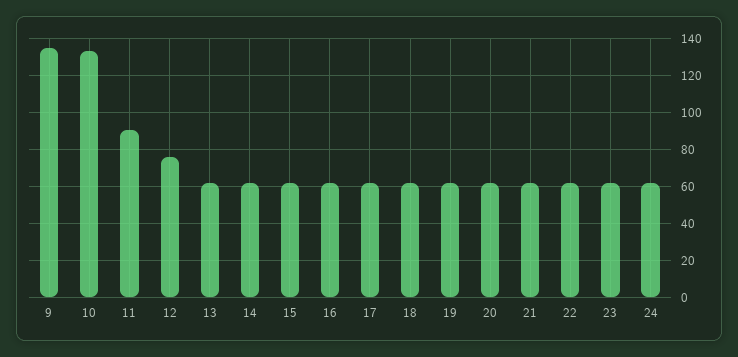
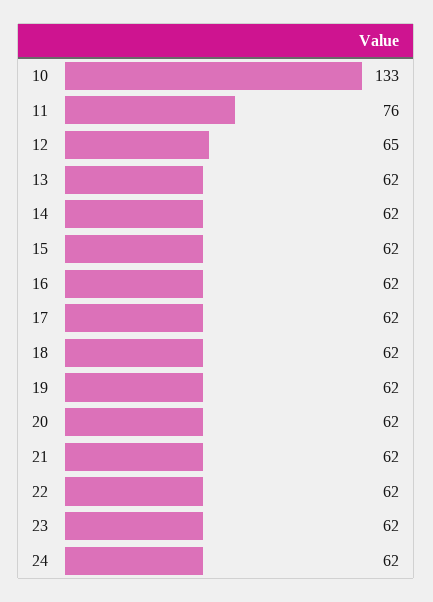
9: 135 -> none
11: 90 -> 76
12: 75 -> 65

